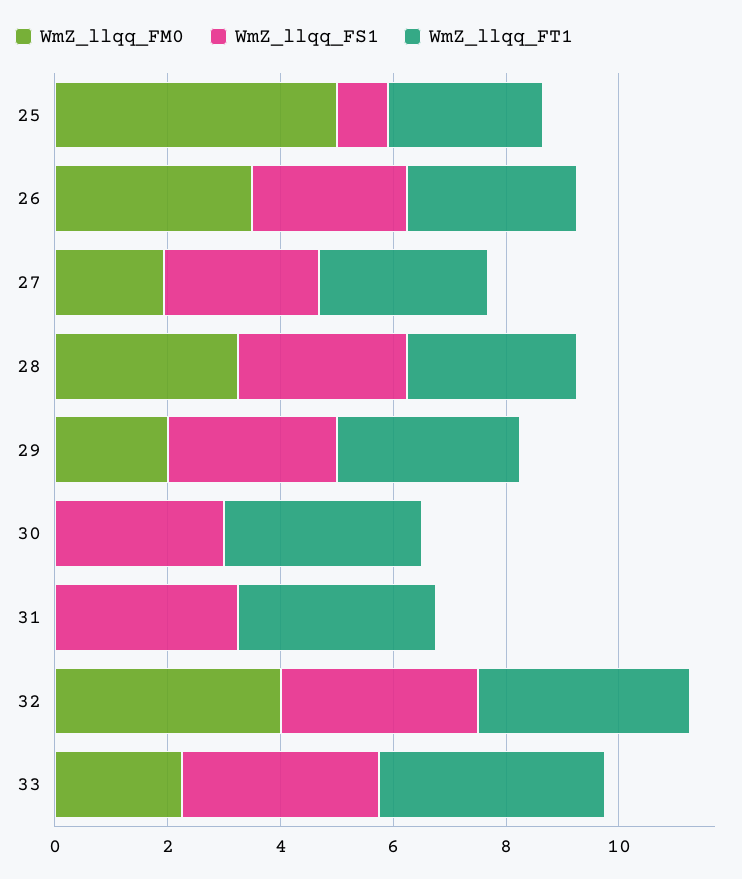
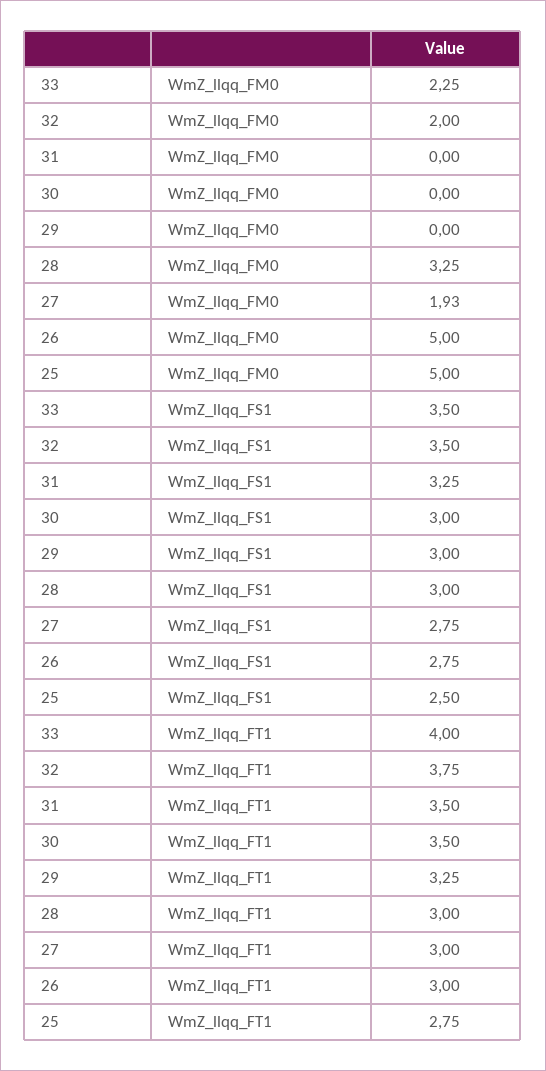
WmZ_llqq_FS1, 25: 1 -> 2.5
WmZ_llqq_FM0, 26: 3.5 -> 5
WmZ_llqq_FM0, 29: 2 -> 0
WmZ_llqq_FM0, 32: 4 -> 2

